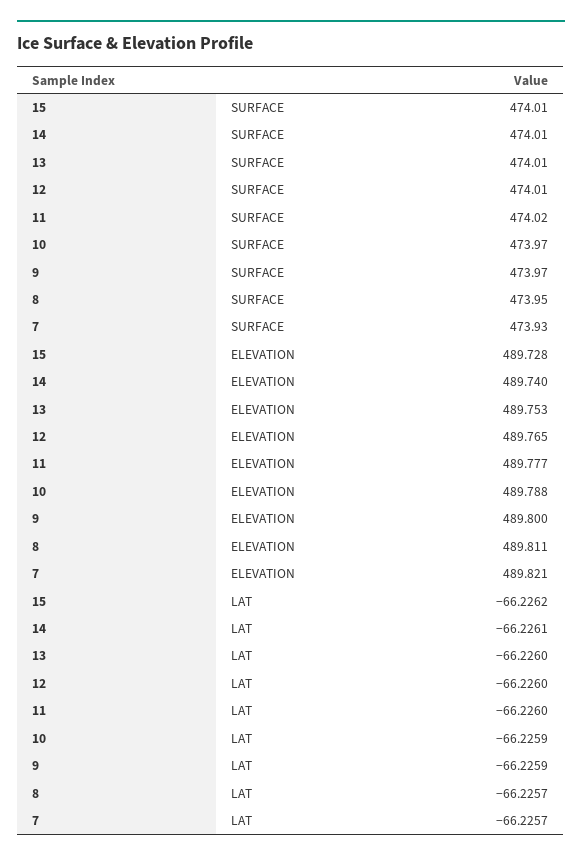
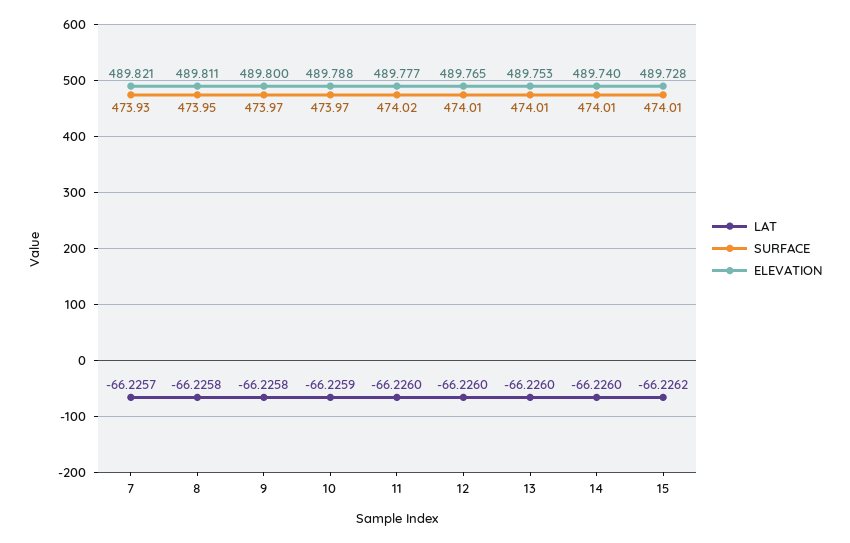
LAT, 14: -66.2261 -> -66.226
LAT, 9: -66.2259 -> -66.2258
LAT, 8: -66.2257 -> -66.2258

